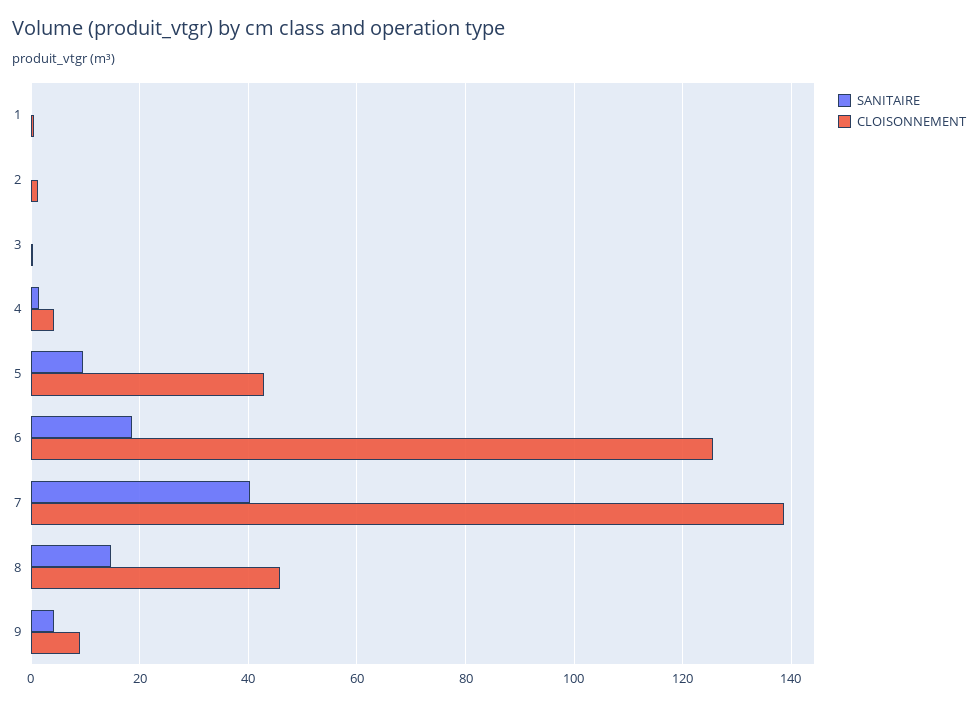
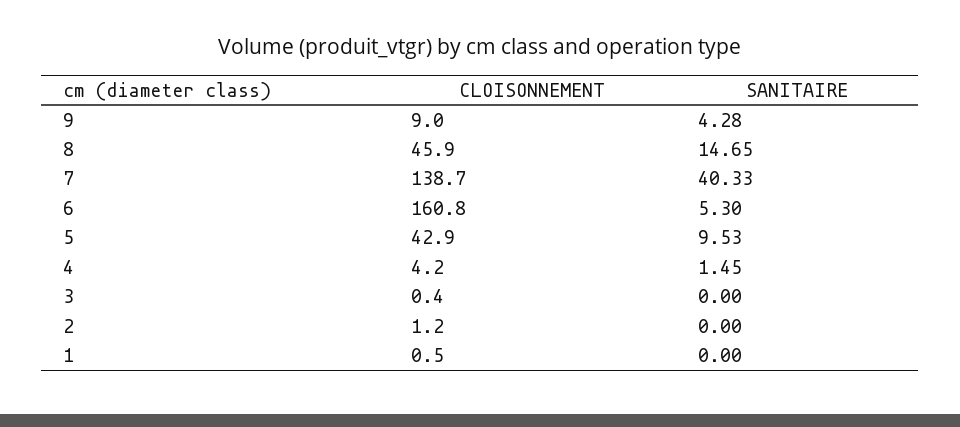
SANITAIRE, 6: 18 -> 5.3
CLOISONNEMENT, 6: 126 -> 160.8

